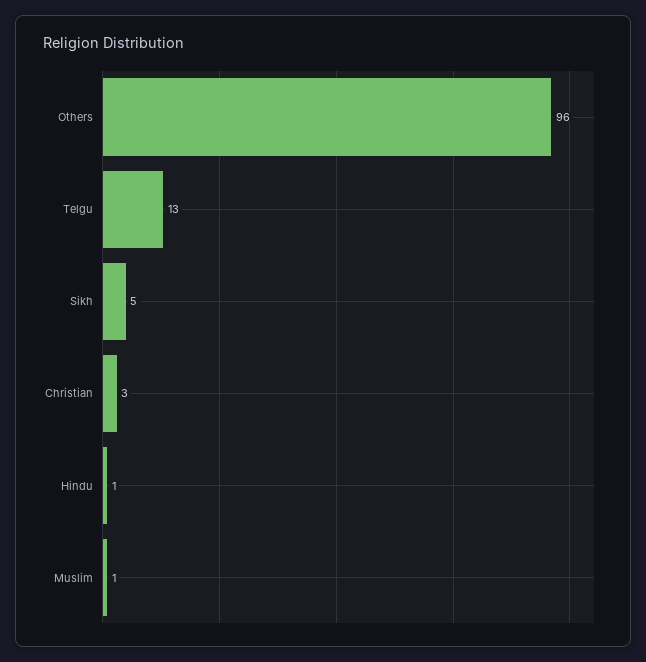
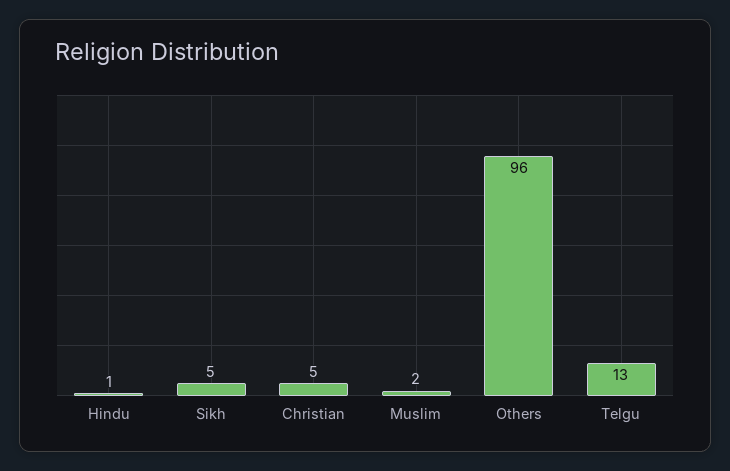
Christian: 3 -> 5
Muslim: 1 -> 2

